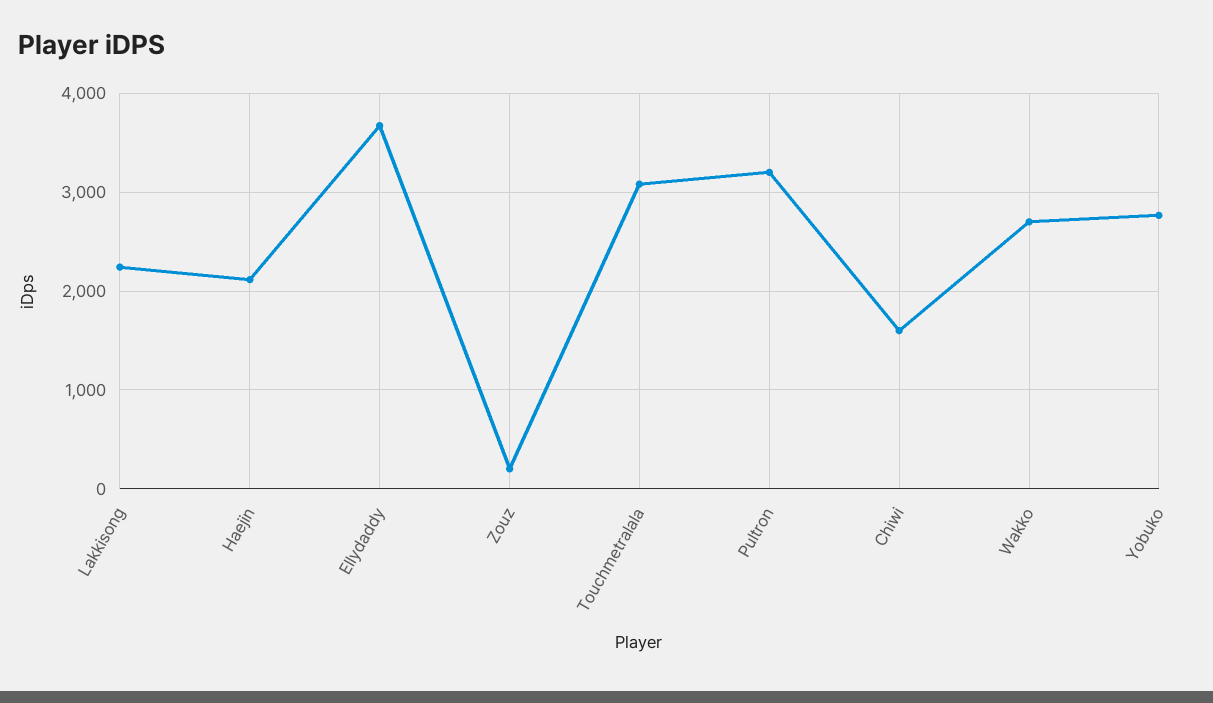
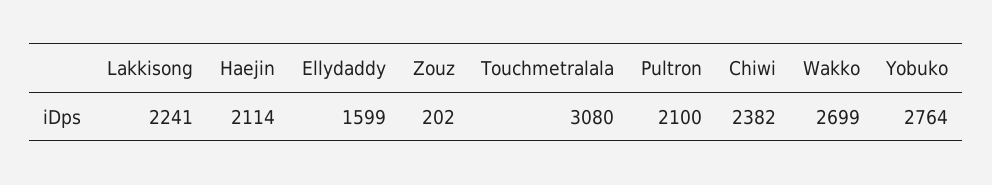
Ellydaddy: 3700 -> 1599
Pultron: 3200 -> 2100
Chiwi: 1600 -> 2382

